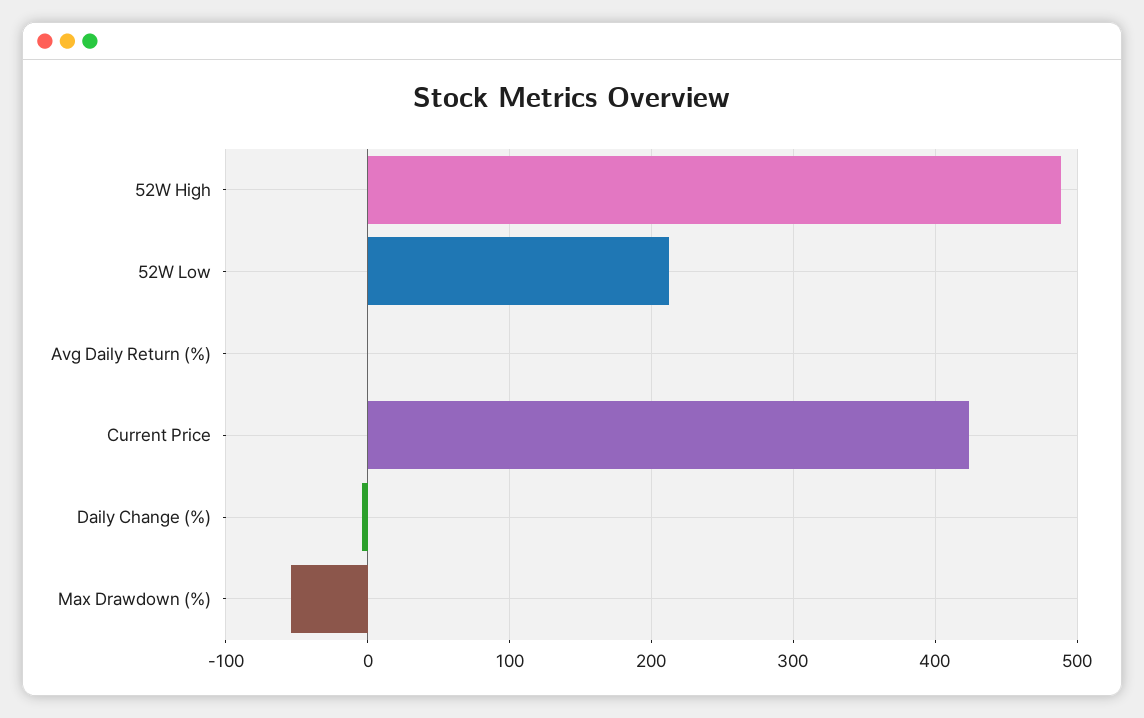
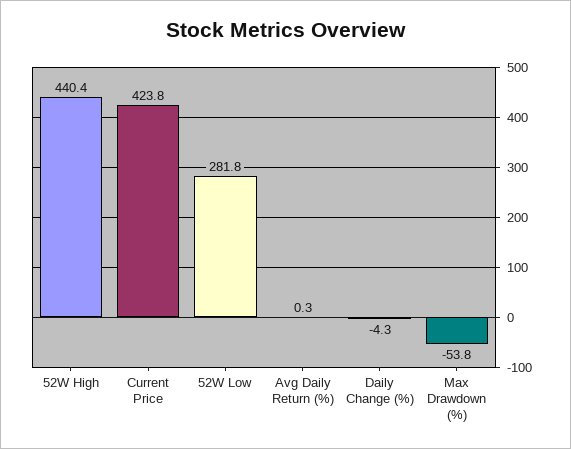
52W High: 490 -> 440.4
52W Low: 210 -> 281.8

